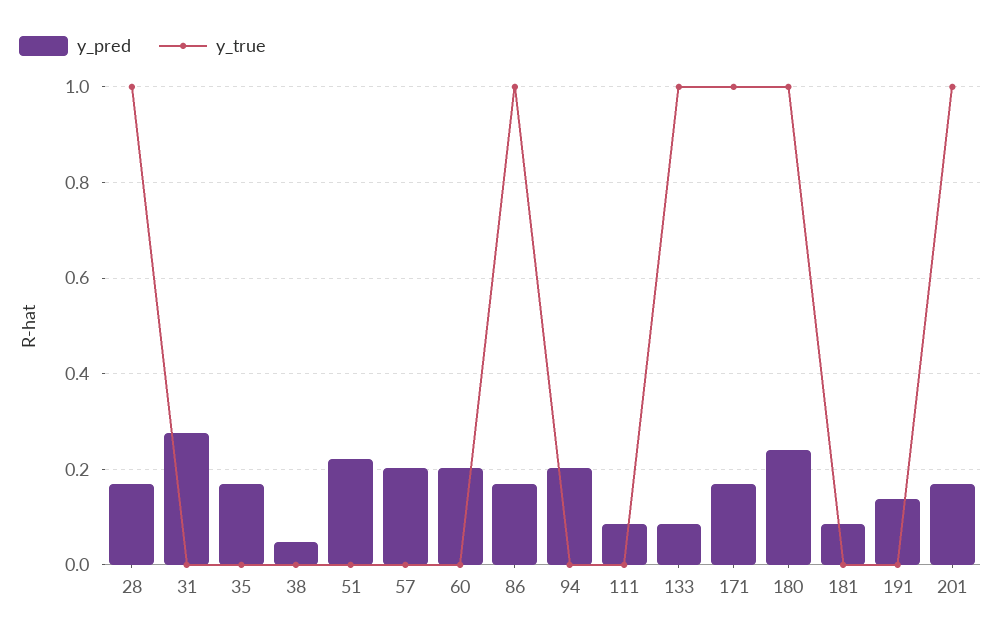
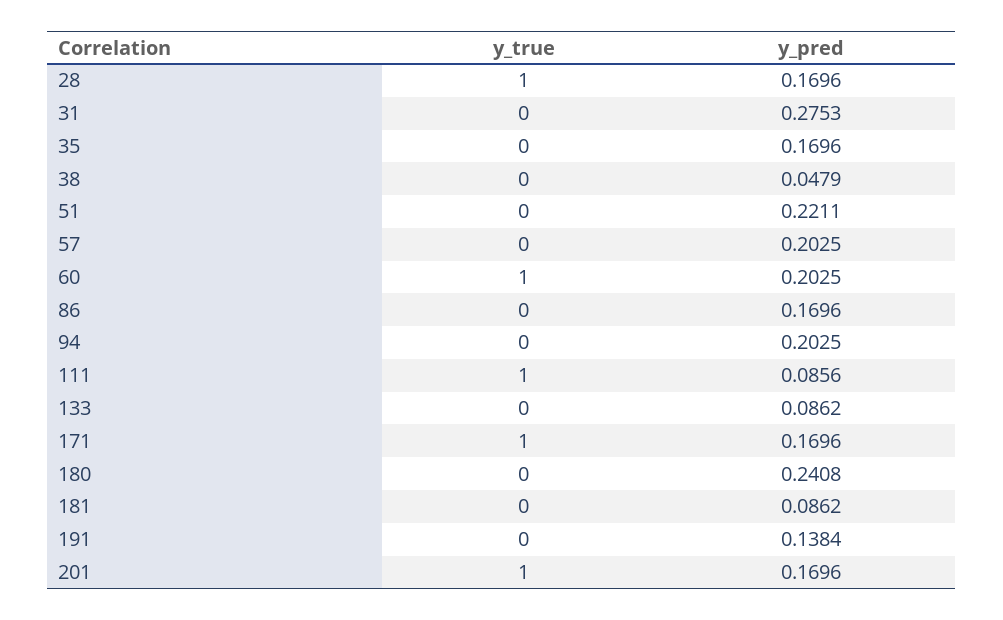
y_true, 60: 0 -> 1
y_true, 86: 1 -> 0
y_true, 111: 0 -> 1
y_true, 133: 1 -> 0
y_true, 180: 1 -> 0

